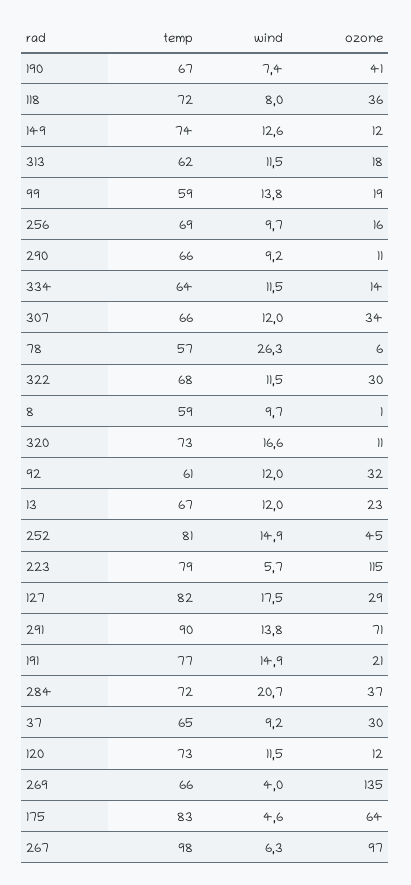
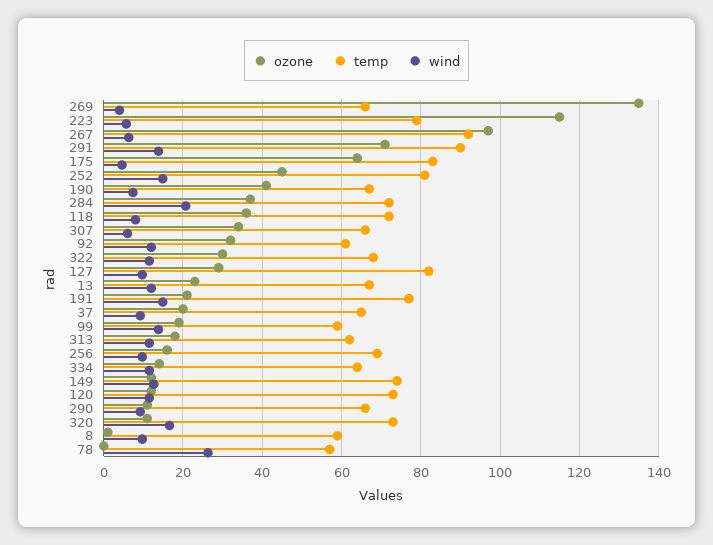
wind, 307: 12 -> 6
ozone, 78: 6 -> 0
wind, 127: 17.5 -> 10
ozone, 37: 30 -> 20
temp, 267: 98 -> 92

